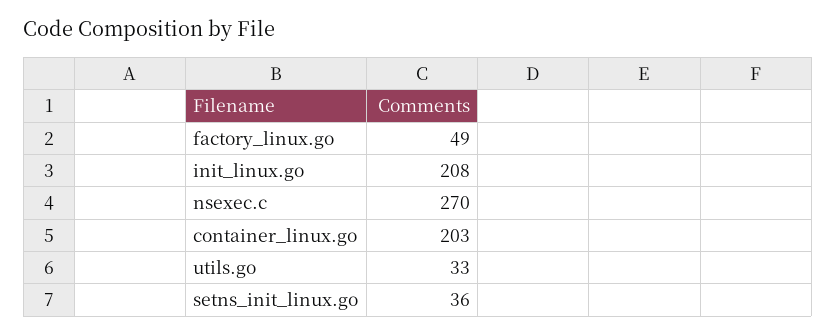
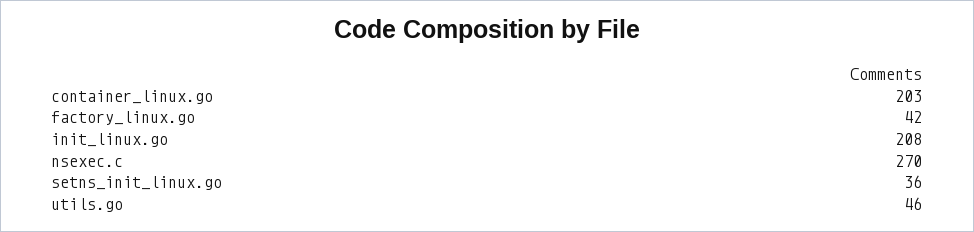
factory_linux.go: 49 -> 42
utils.go: 33 -> 46

